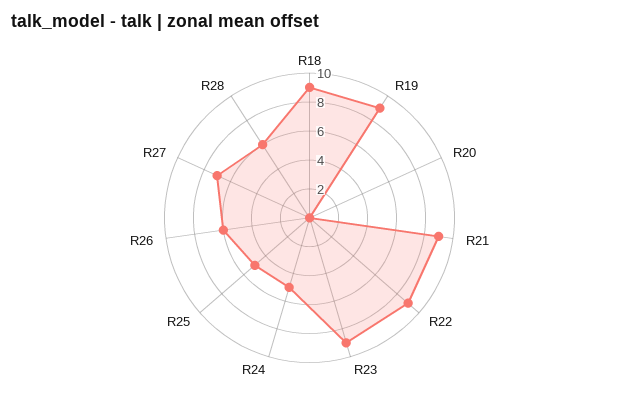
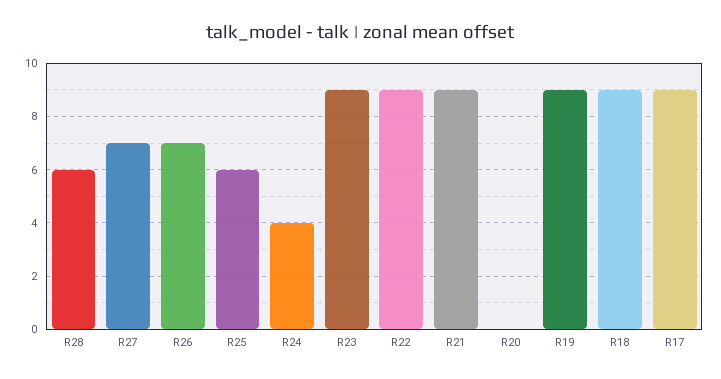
R24: 5 -> 4
R25: 5 -> 6
R26: 6 -> 7
R17: none -> 9

